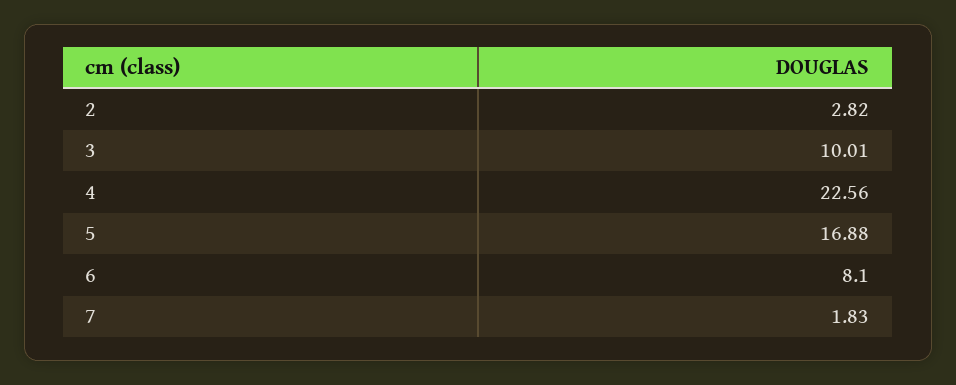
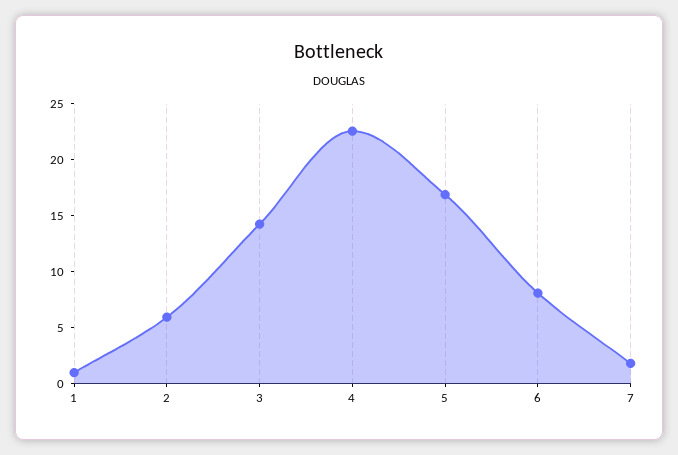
2: 2.82 -> 6
3: 10.01 -> 14
1: none -> 1

